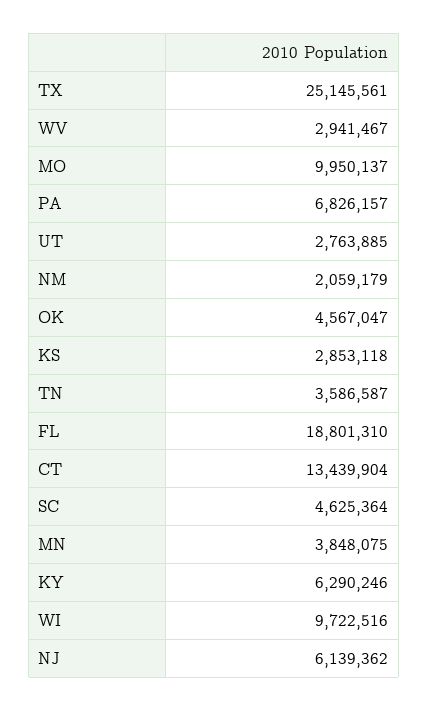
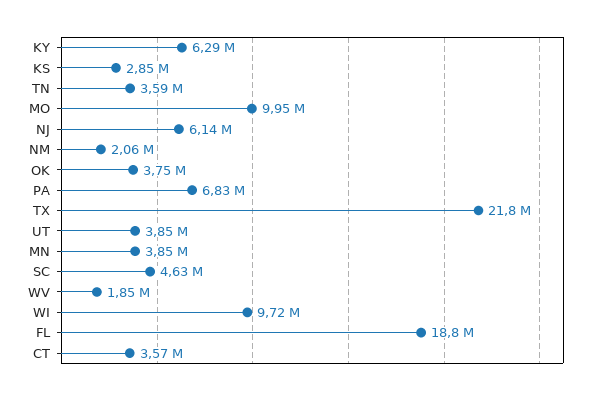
TX: 25145561 -> 21800000
WV: 2941467 -> 1850000
UT: 2763885 -> 3850000
OK: 4567047 -> 3750000
CT: 13439904 -> 3570000

